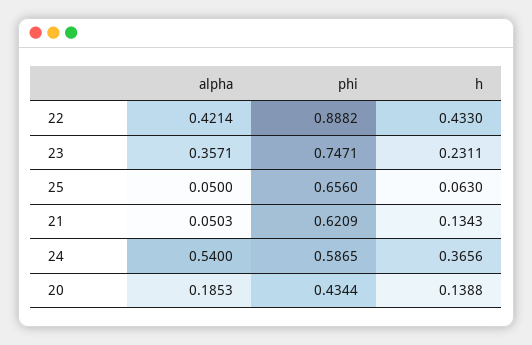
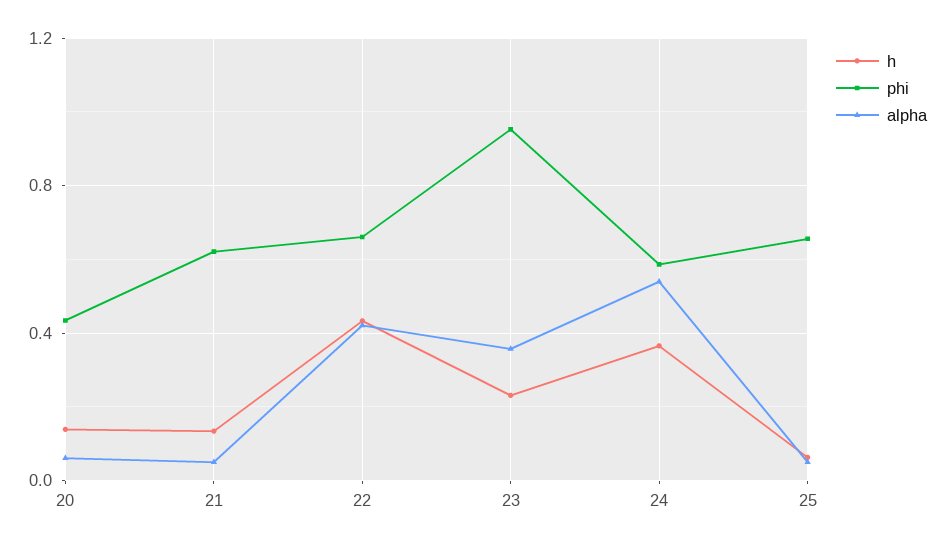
phi, 22: 0.8882 -> 0.65
phi, 23: 0.7471 -> 0.95
alpha, 20: 0.1853 -> 0.05

